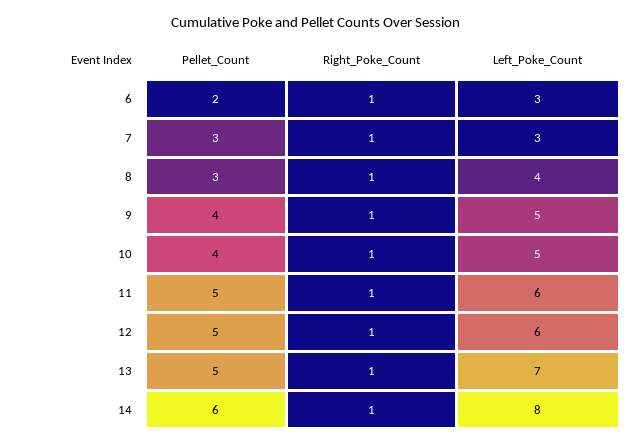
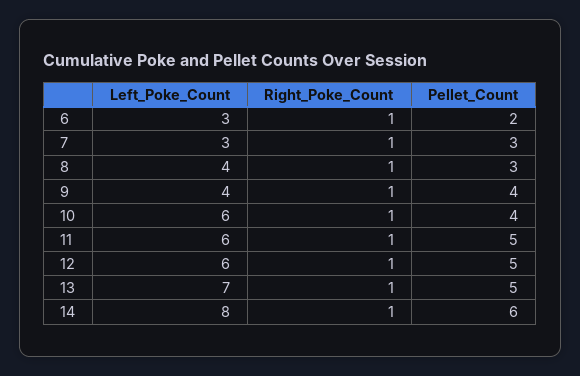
Left_Poke_Count, 9: 5 -> 4
Left_Poke_Count, 10: 5 -> 6

